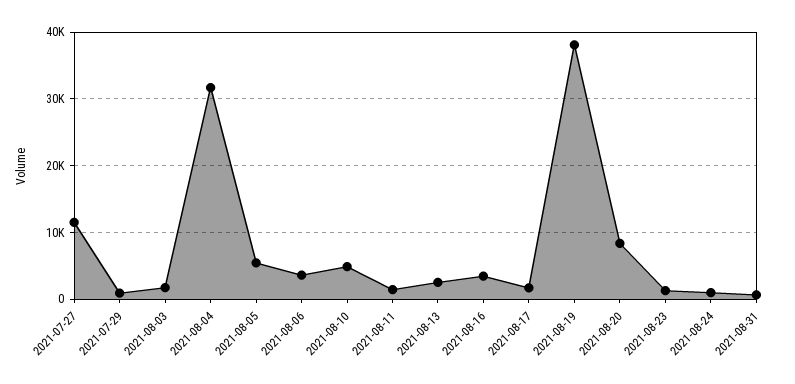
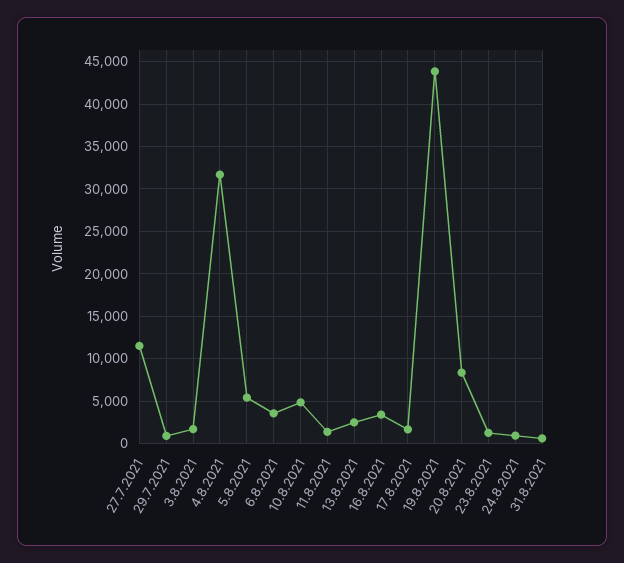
2021-08-19: 38000 -> 44000

